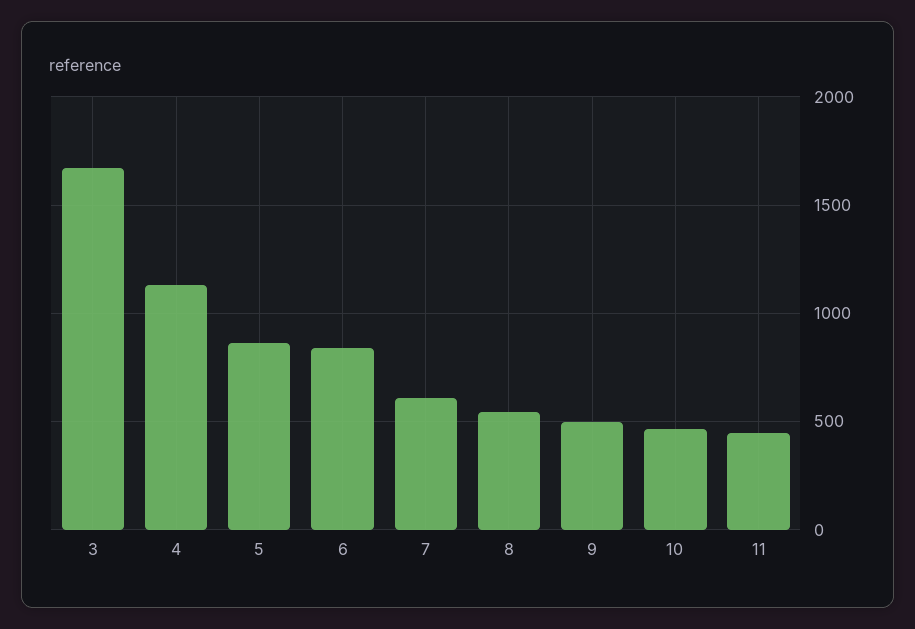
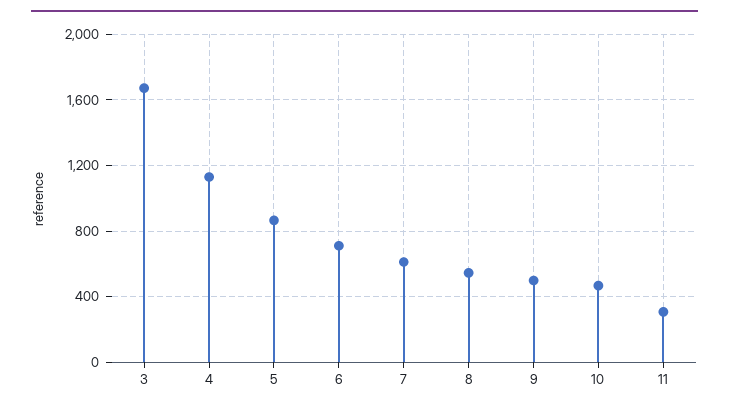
6: 850 -> 700
11: 450 -> 300

